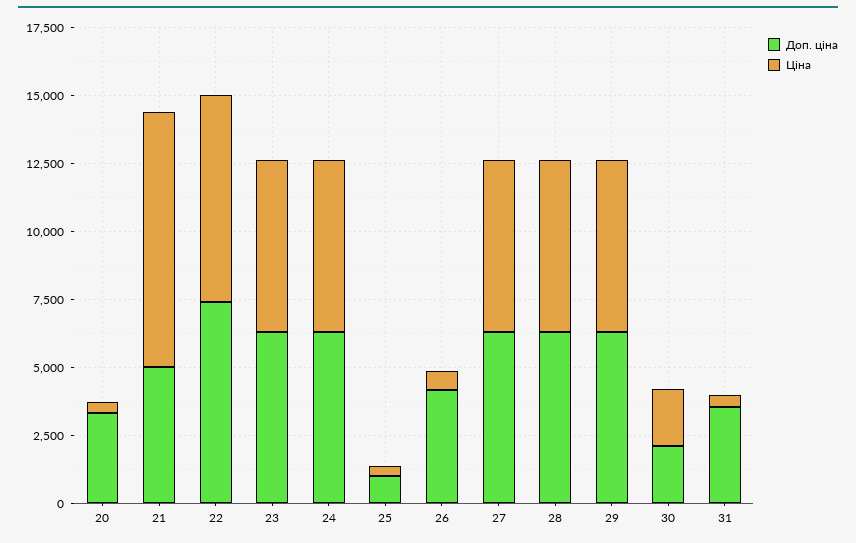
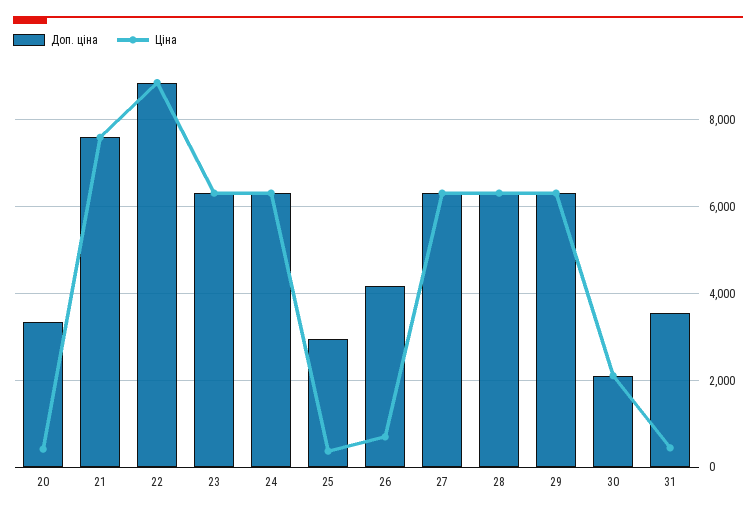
Доп. ціна, 21: 5000 -> 7600
Ціна, 21: 9500 -> 7600
Доп. ціна, 22: 7500 -> 8800
Ціна, 22: 7500 -> 8800
Доп. ціна, 25: 1000 -> 3000

